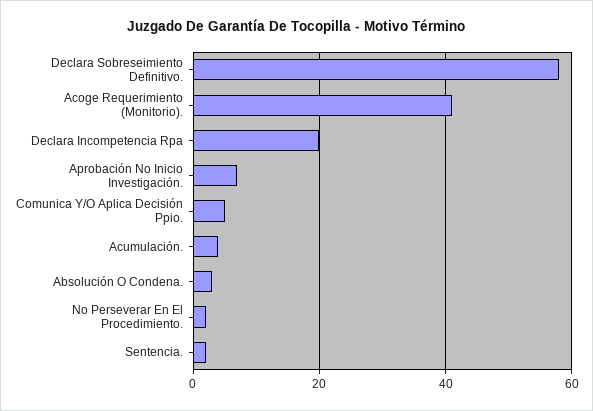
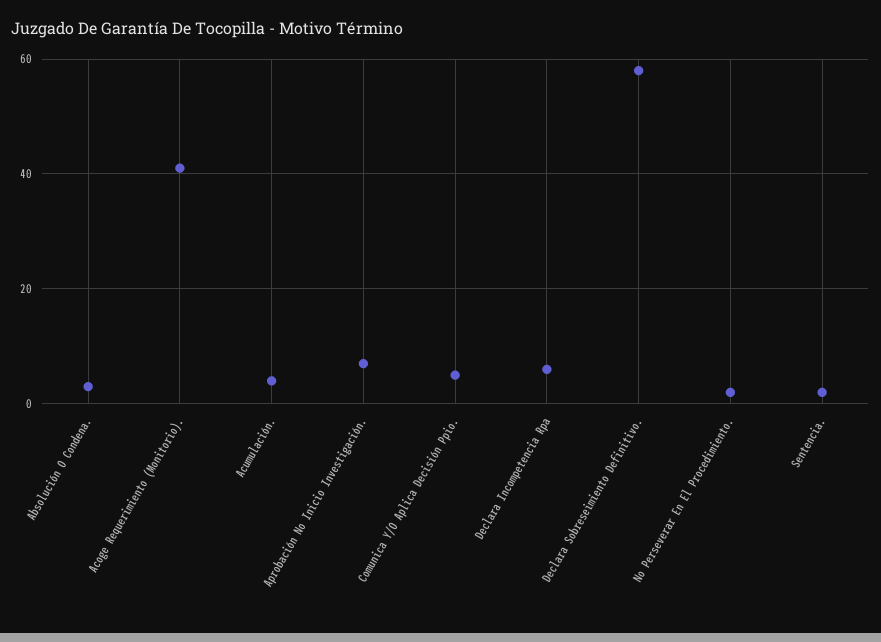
Declara Incompetencia Rpa: 20 -> 5

